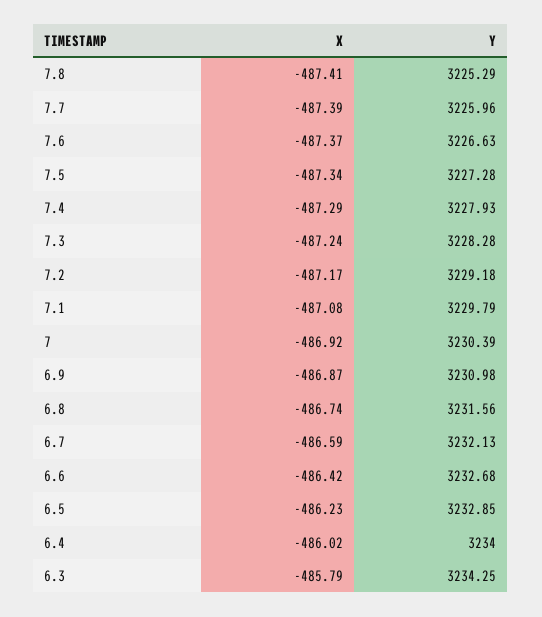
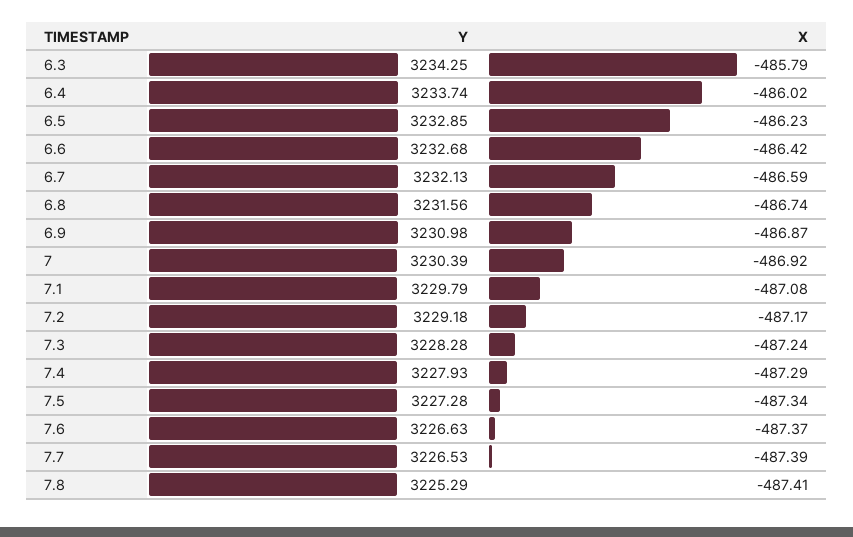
Y, 7.7: 3225.96 -> 3226.53
Y, 6.4: 3234 -> 3233.74

